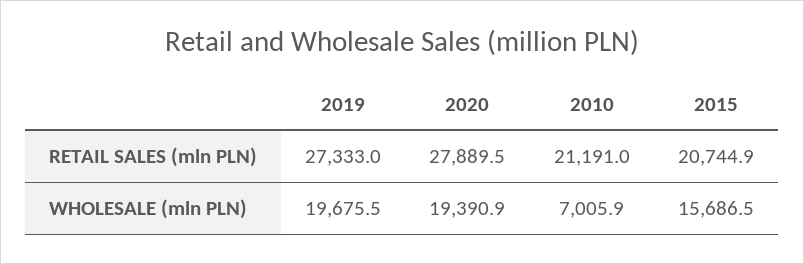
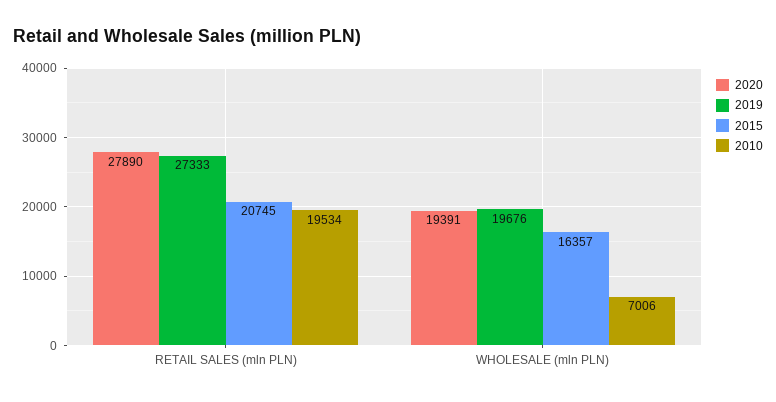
2010, RETAIL SALES (mln PLN): 21191 -> 19534
2015, WHOLESALE (mln PLN): 15686.5 -> 16357

